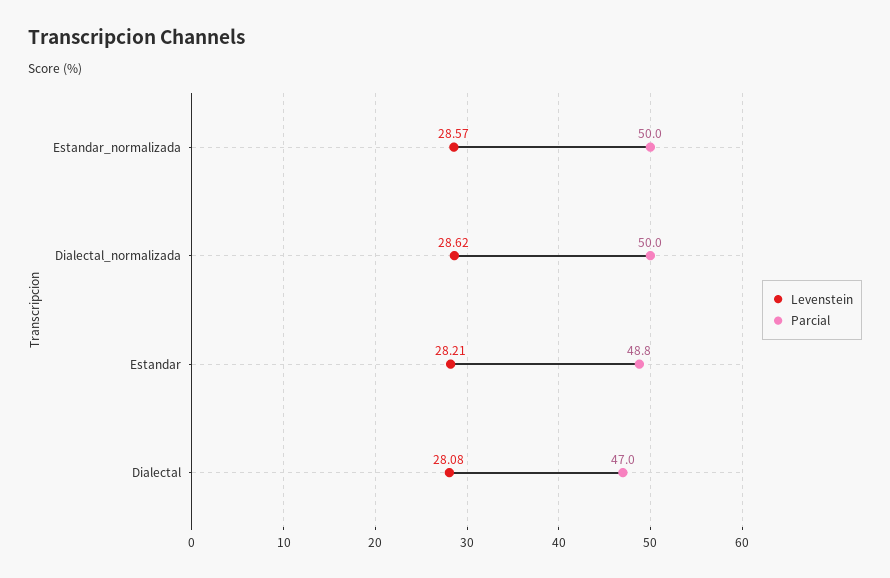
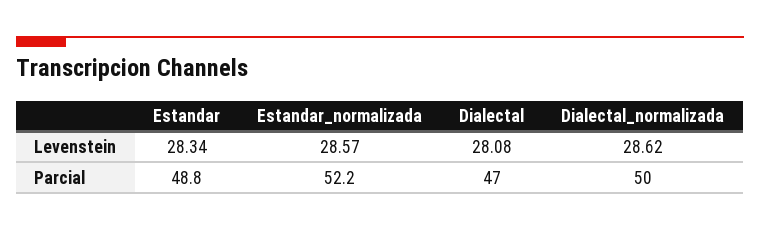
Parcial, Estandar_normalizada: 50 -> 52.2
Levenstein, Estandar: 28.21 -> 28.34

